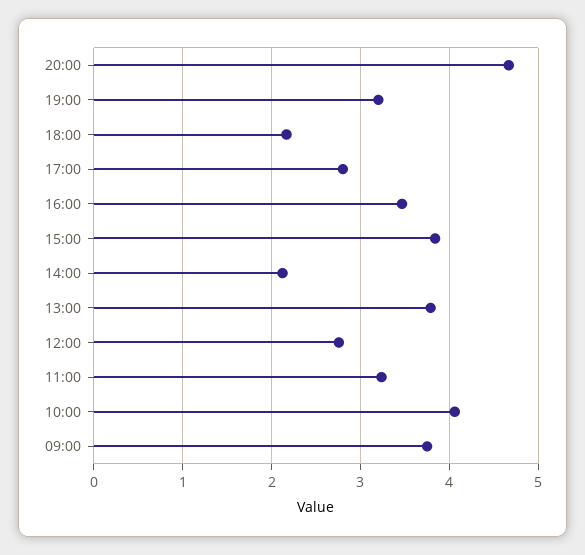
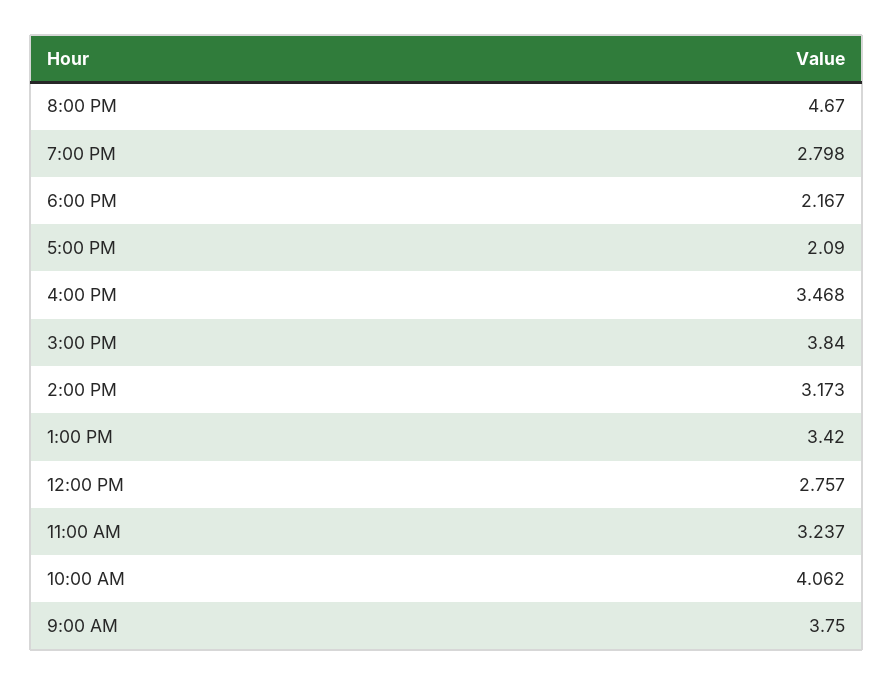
19:00: 3.2 -> 2.798
17:00: 2.8 -> 2.09
14:00: 2.1 -> 3.173
13:00: 3.8 -> 3.42

